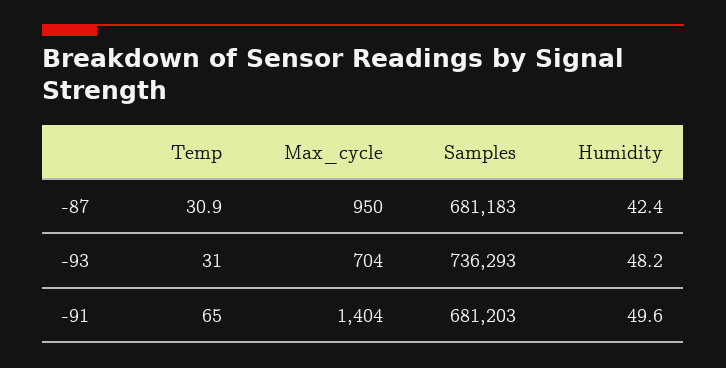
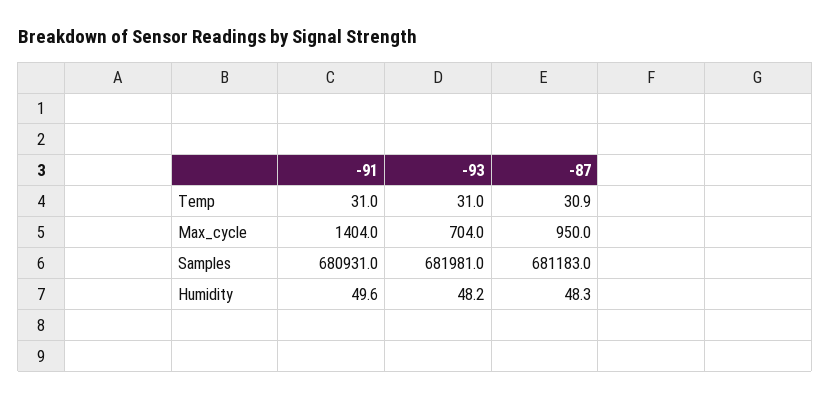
Humidity, -87: 42.4 -> 48.3
Samples, -93: 736293 -> 681981
Temp, -91: 65 -> 31
Samples, -91: 681203 -> 680931

